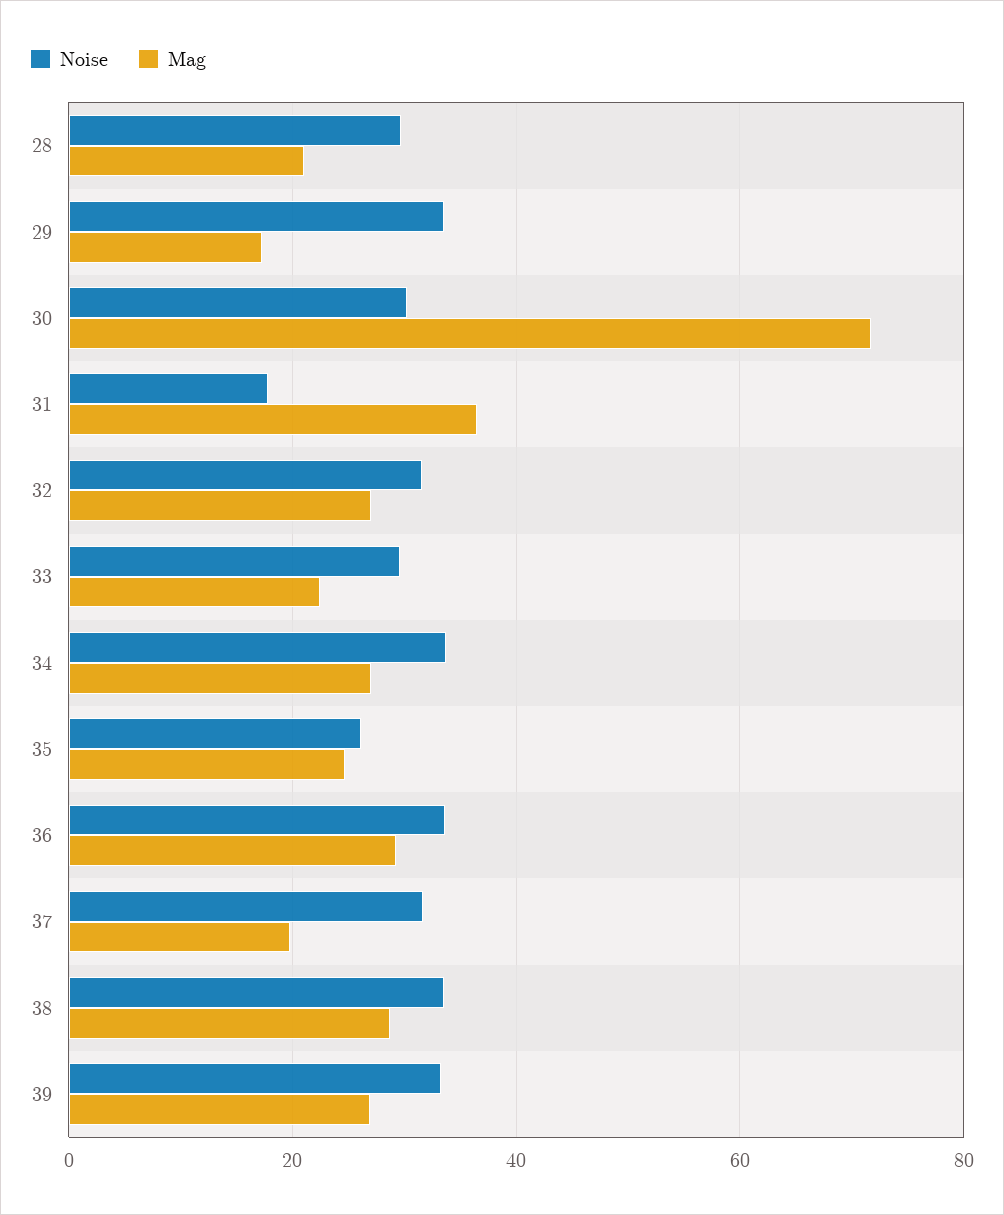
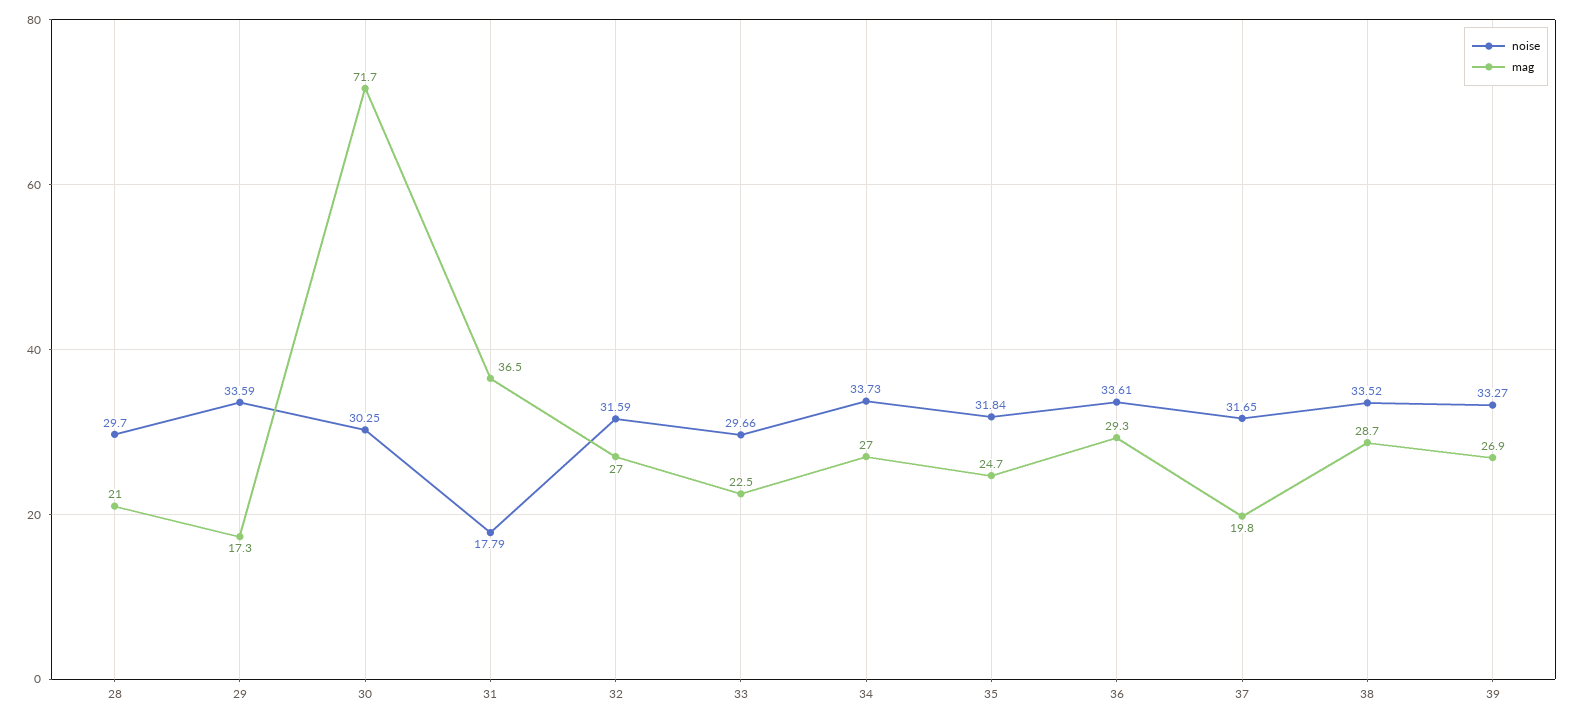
Noise, 35: 26 -> 31.84

